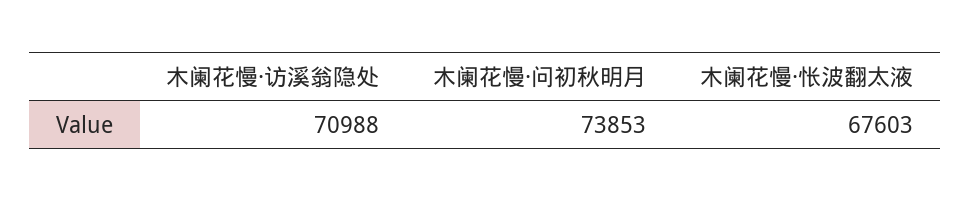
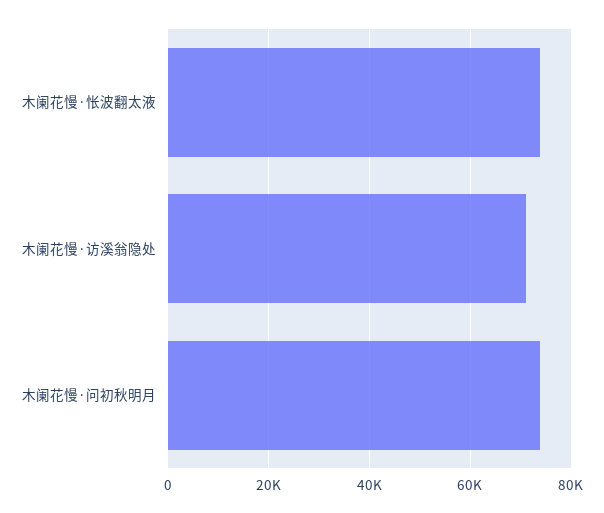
木阑花慢·怅波翻太液: 67603 -> 74000

